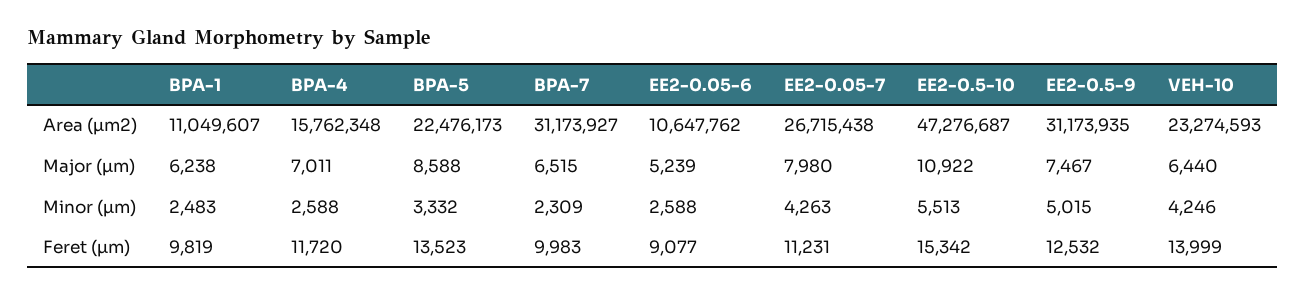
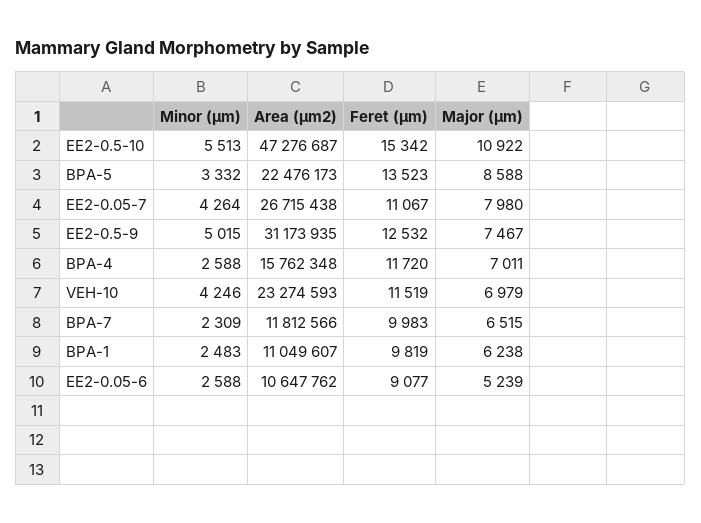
BPA-7, Area (µm2): 31173927 -> 11812566
VEH-10, Major (µm): 6440 -> 6979
EE2-0.05-7, Minor (µm): 4263 -> 4264
EE2-0.05-7, Feret (µm): 11231 -> 11067
VEH-10, Feret (µm): 13999 -> 11519

